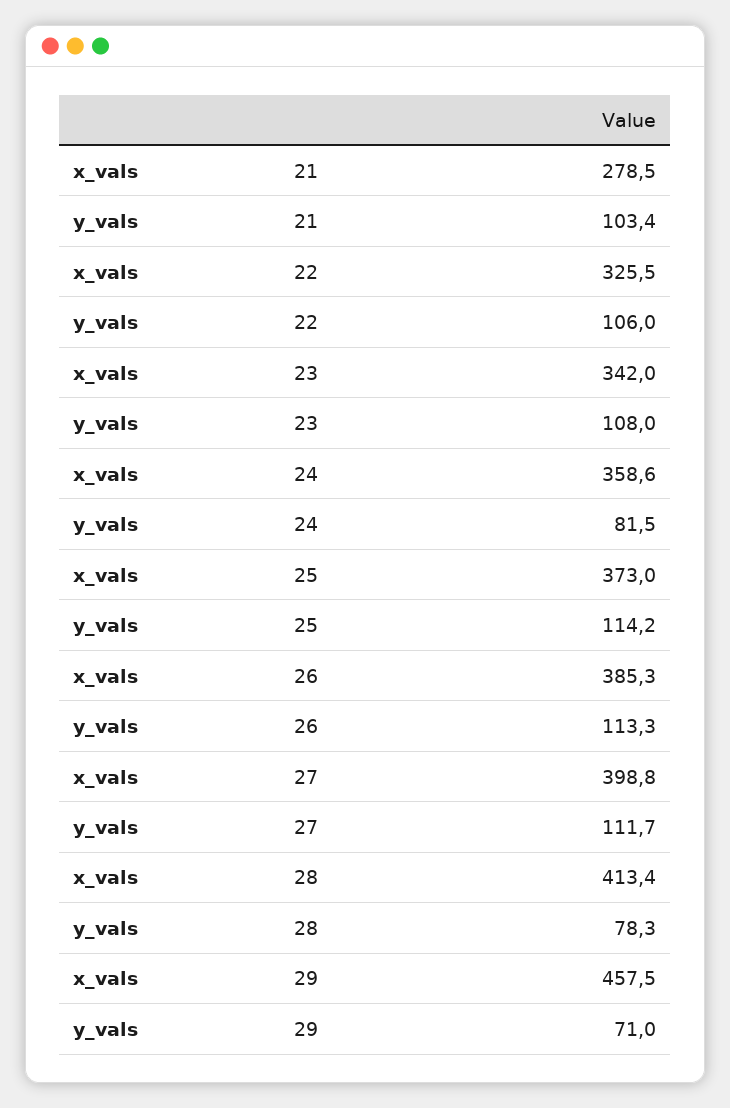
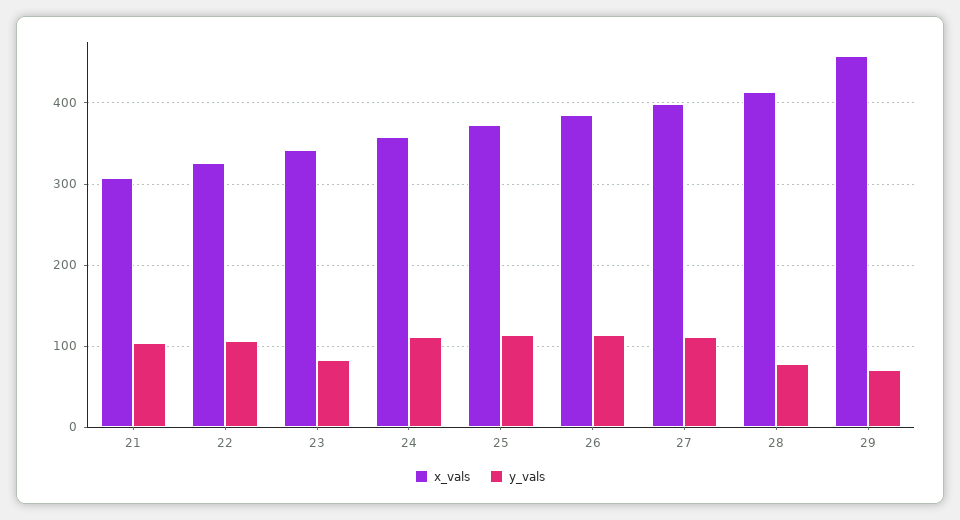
x_vals, 21: 278.5 -> 310
y_vals, 23: 108 -> 80
y_vals, 24: 81.5 -> 110

